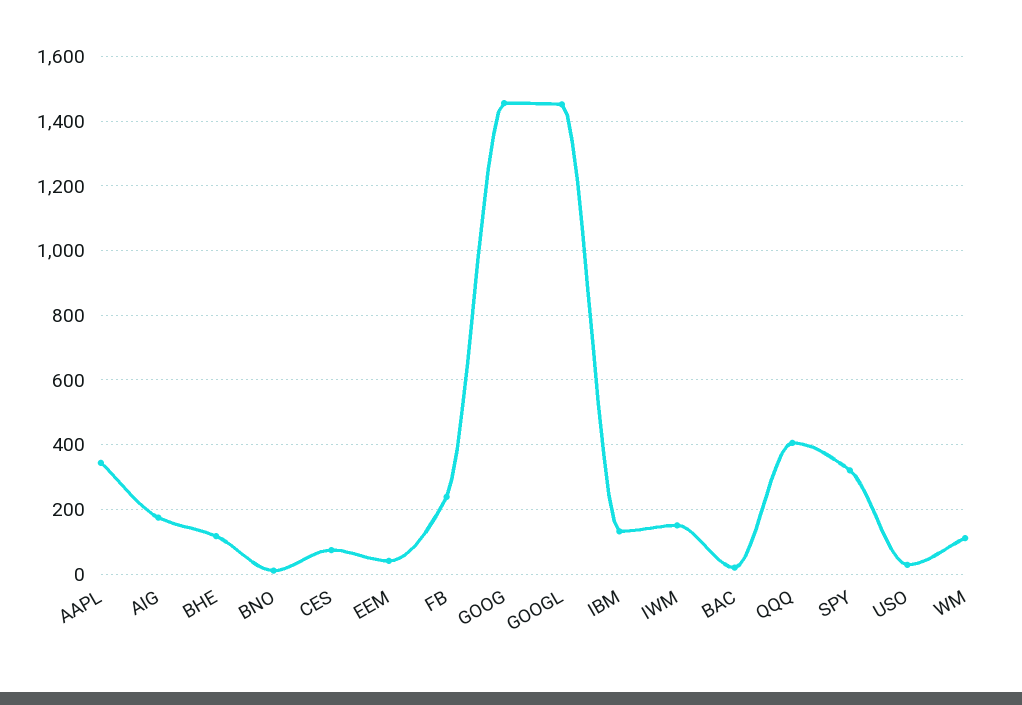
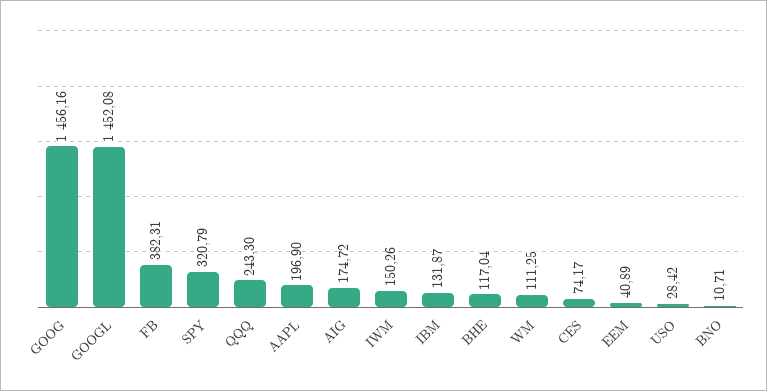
AAPL: 340 -> 196.9
FB: 240 -> 382.31
BAC: 20 -> none
QQQ: 400 -> 243.3

